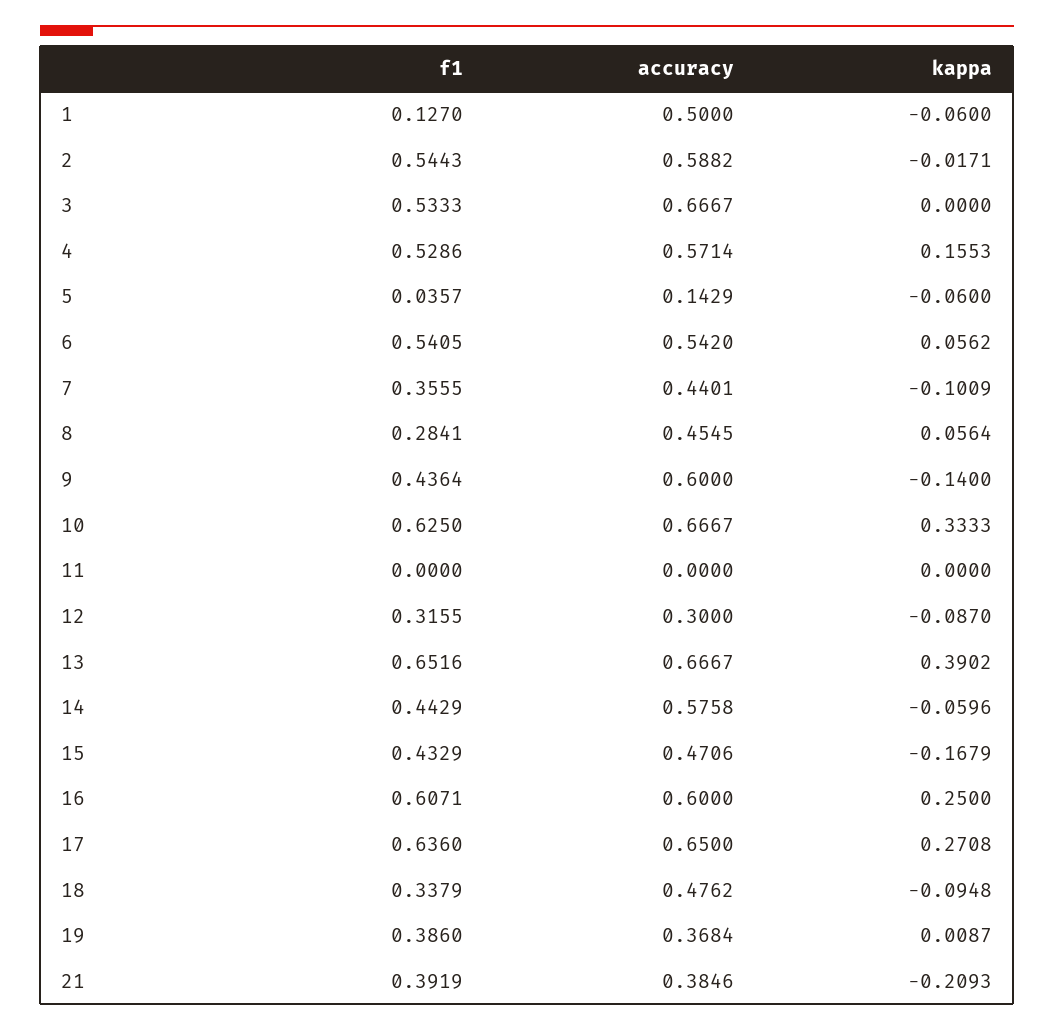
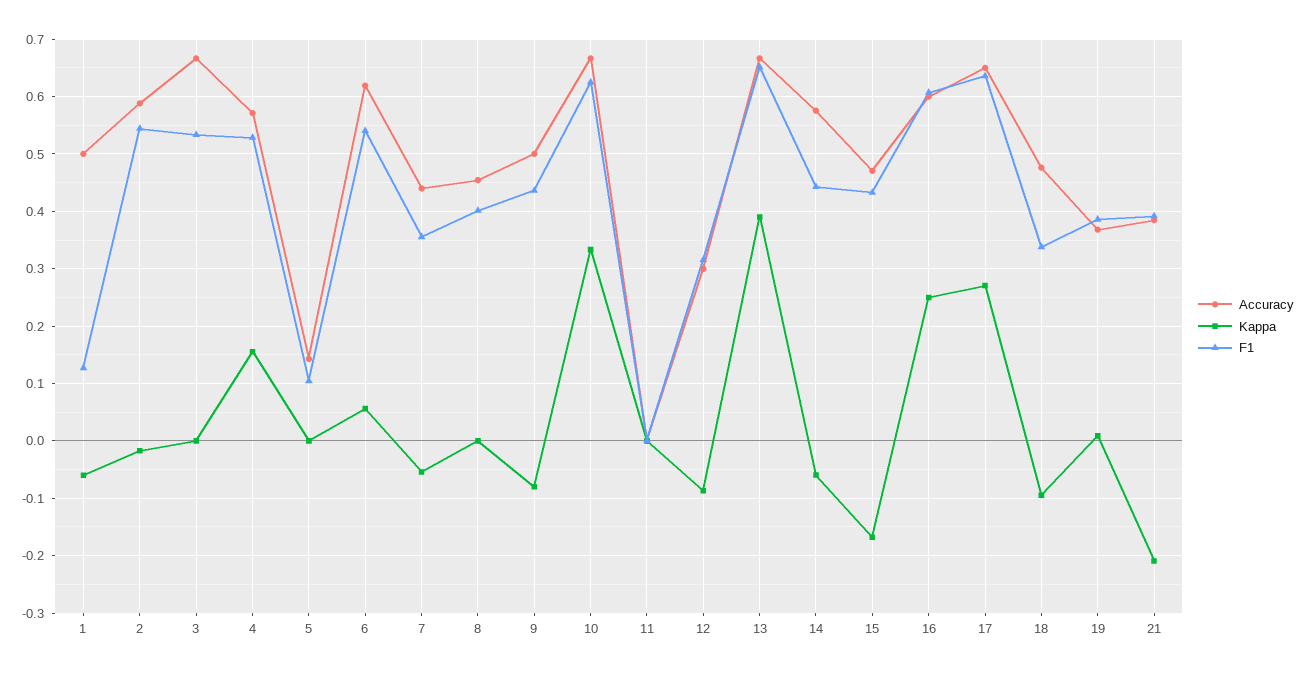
f1, 5: 0.0357 -> 0.1
kappa, 5: -0.06 -> 0
accuracy, 6: 0.542 -> 0.62
kappa, 7: -0.1009 -> -0.06
f1, 8: 0.2841 -> 0.4
kappa, 8: 0.0564 -> 0
accuracy, 9: 0.6 -> 0.5
kappa, 9: -0.14 -> -0.08

